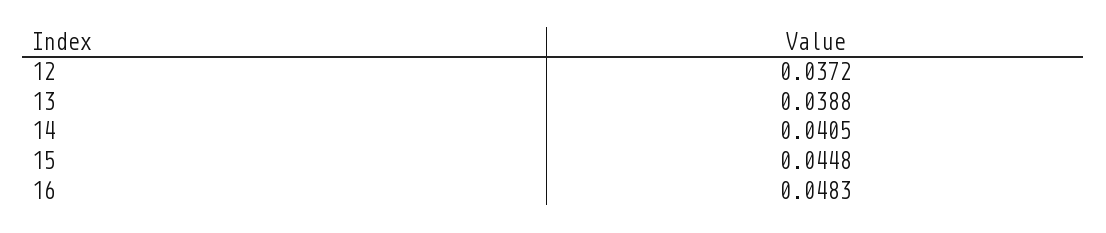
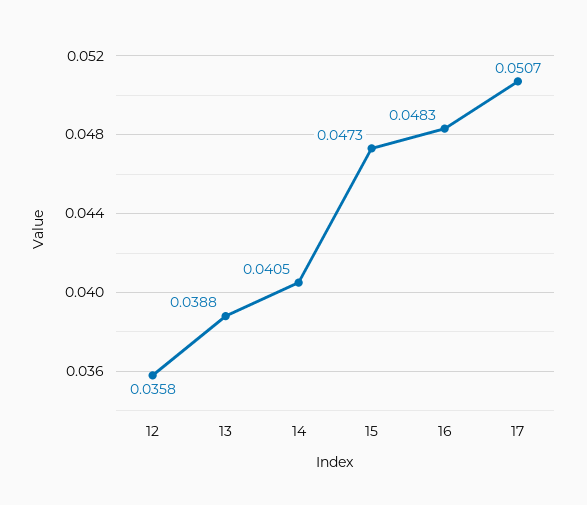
12: 0.0372 -> 0.0358
15: 0.0448 -> 0.0473
17: none -> 0.0507

